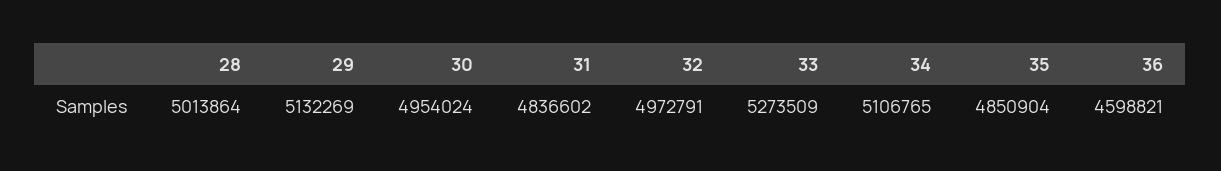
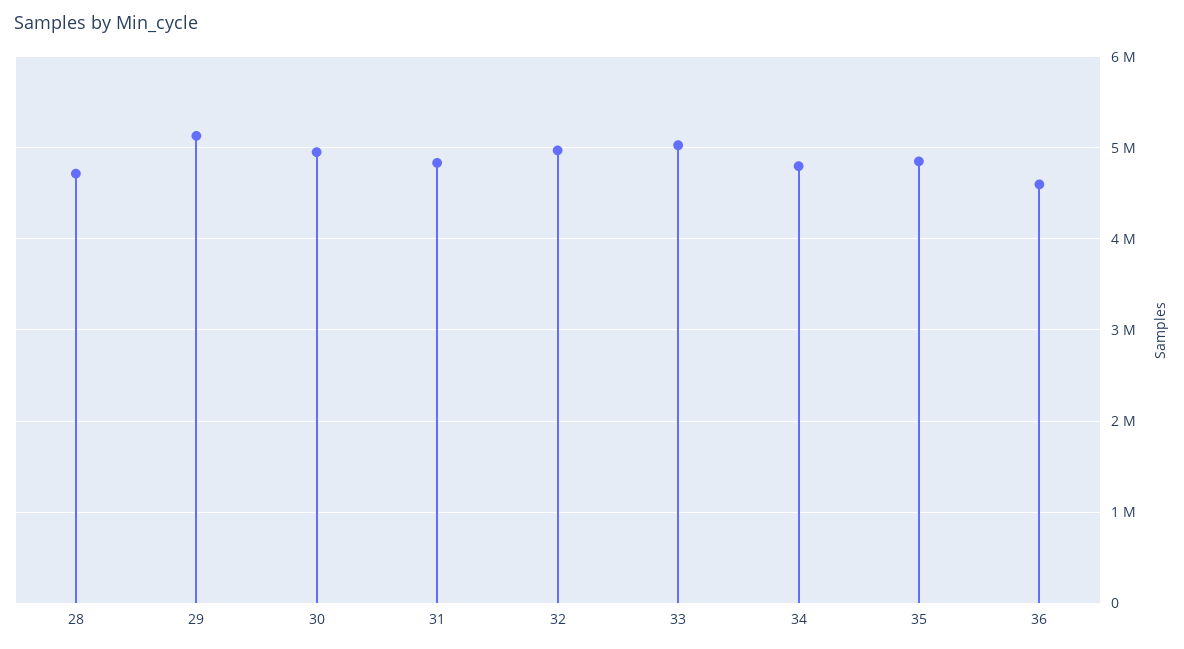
28: 5013864 -> 4700000
33: 5273509 -> 5000000
34: 5106765 -> 4800000

